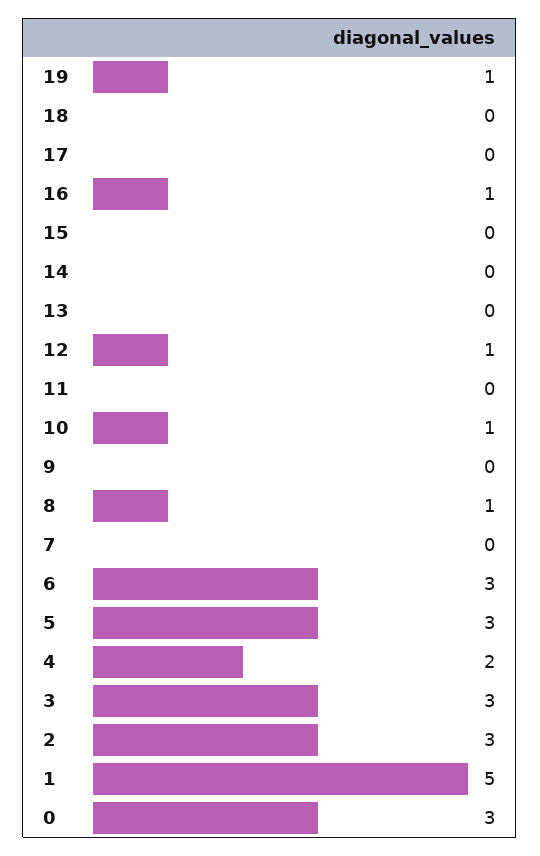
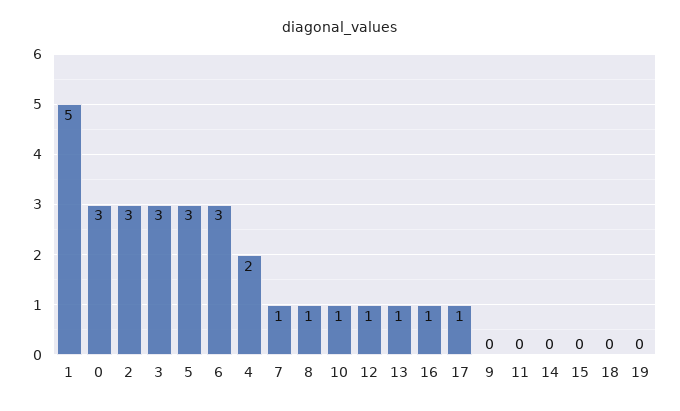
19: 1 -> 0
17: 0 -> 1
13: 0 -> 1
7: 0 -> 1

